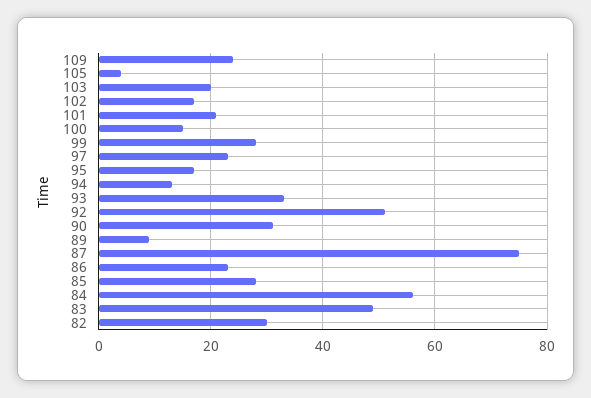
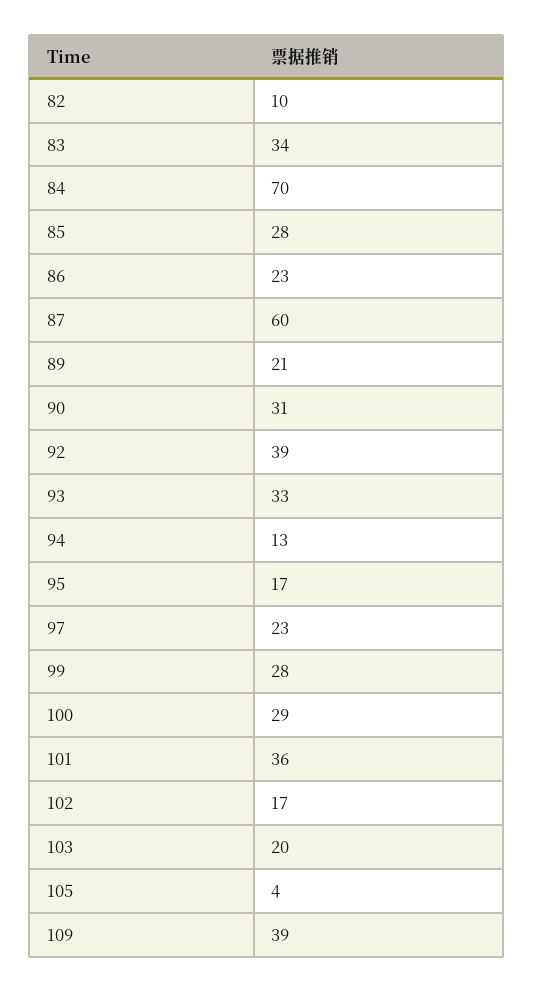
109: 25 -> 39
101: 20 -> 36
100: 15 -> 29
92: 50 -> 39
89: 10 -> 21
87: 75 -> 60
84: 55 -> 70
83: 50 -> 34
82: 30 -> 10

